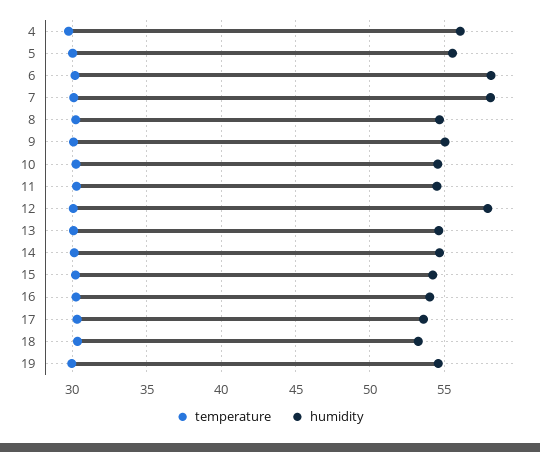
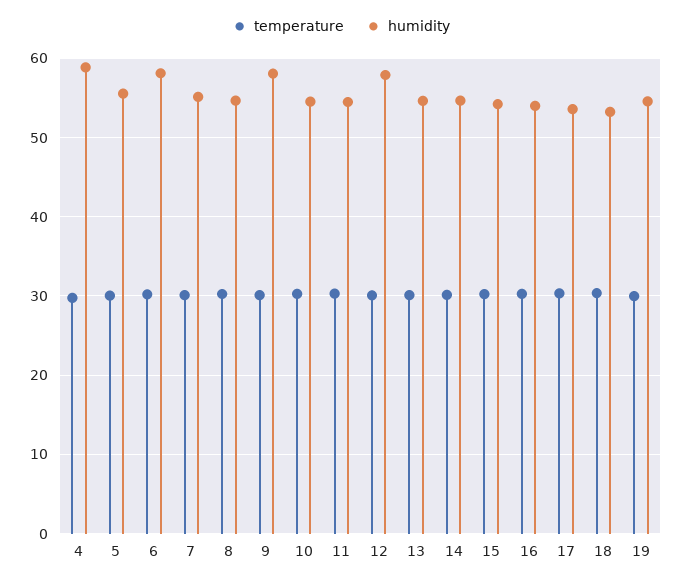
humidity, 4: 56 -> 59
humidity, 7: 58 -> 55
humidity, 9: 55 -> 58

